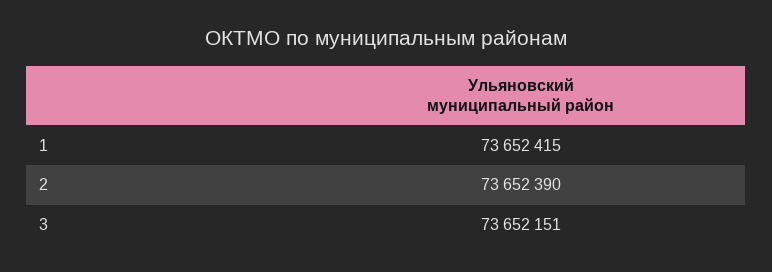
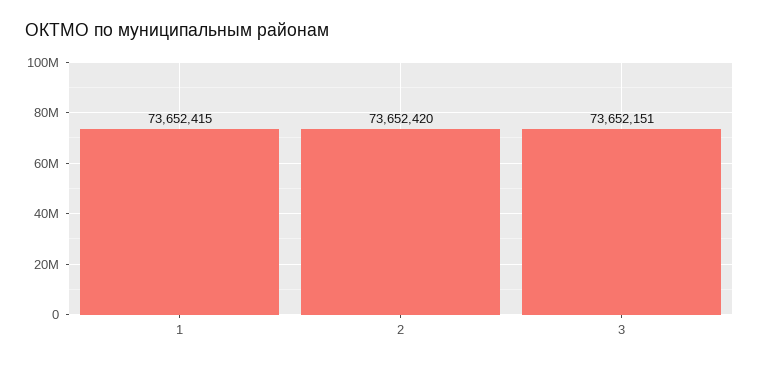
2: 73652390 -> 73652420

